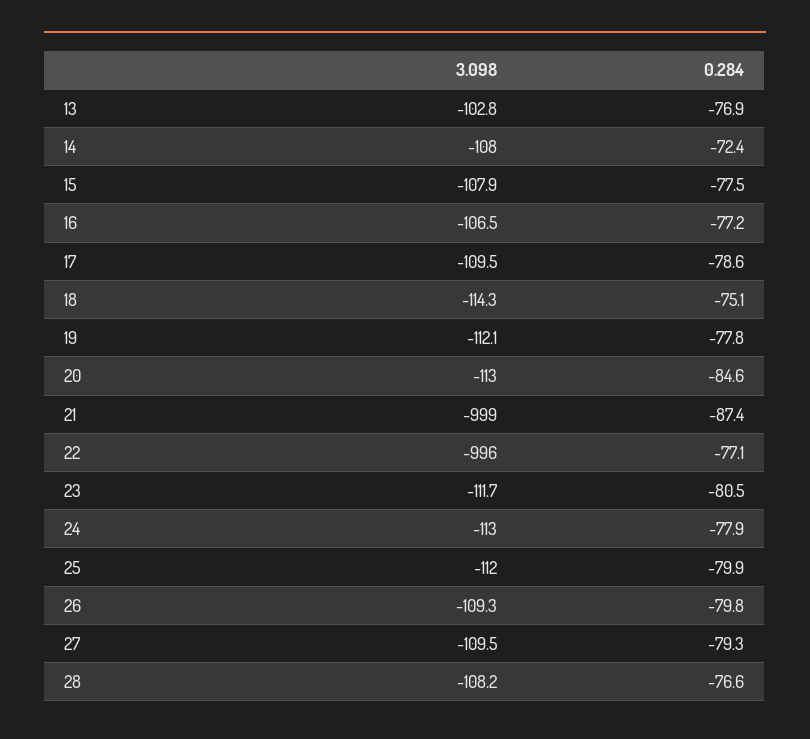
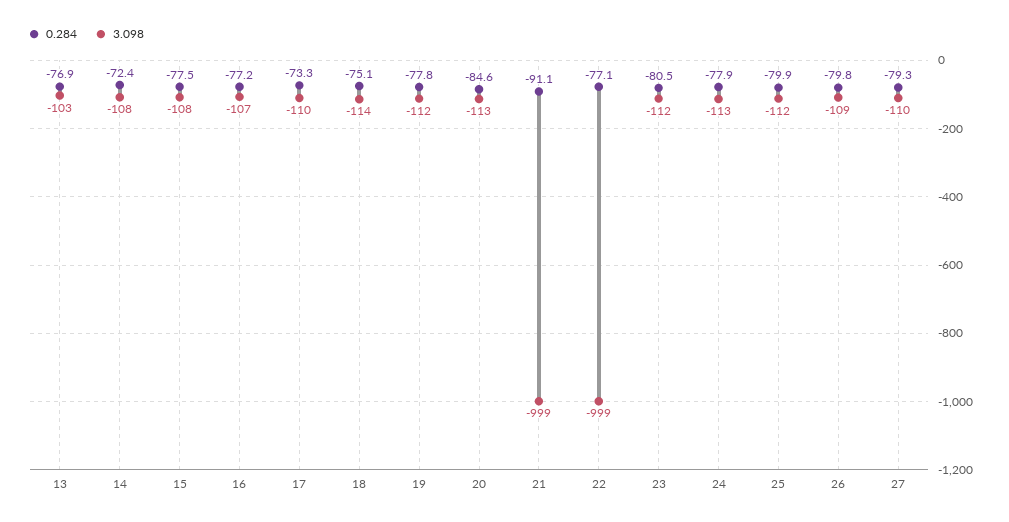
0.284, 17: -78.6 -> -73.3
0.284, 21: -87.4 -> -91.1
3.098, 22: -996 -> -999
3.098, 28: -108.2 -> none
0.284, 28: -76.6 -> none

